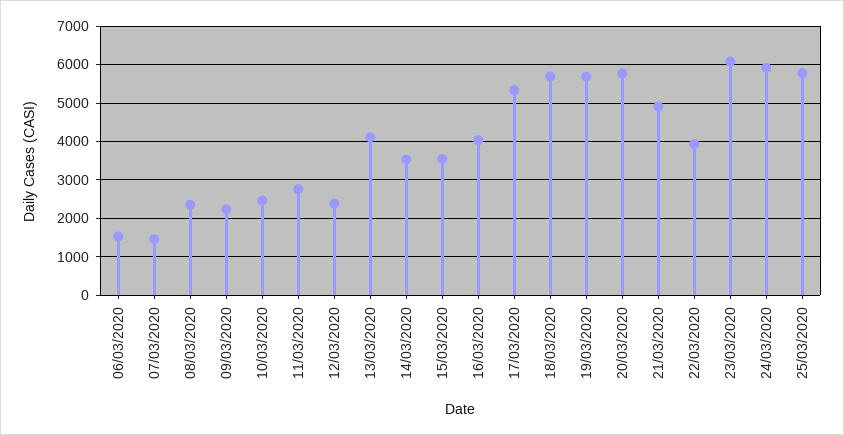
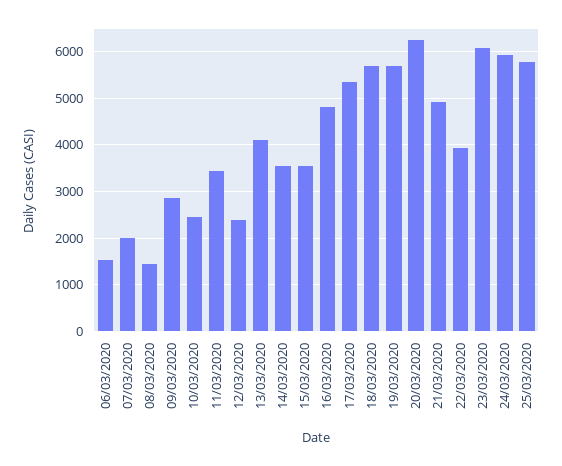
07/03/2020: 1400 -> 2000
08/03/2020: 2400 -> 1400
09/03/2020: 2200 -> 2800
11/03/2020: 2800 -> 3400
16/03/2020: 4000 -> 4800
20/03/2020: 5800 -> 6200

